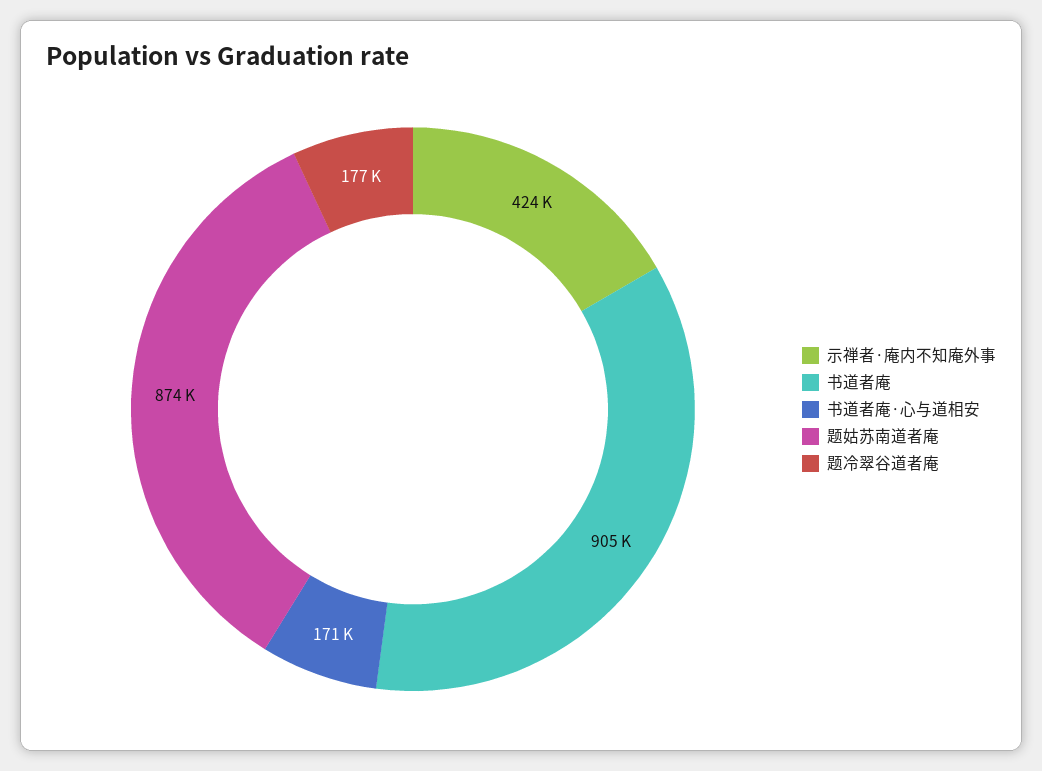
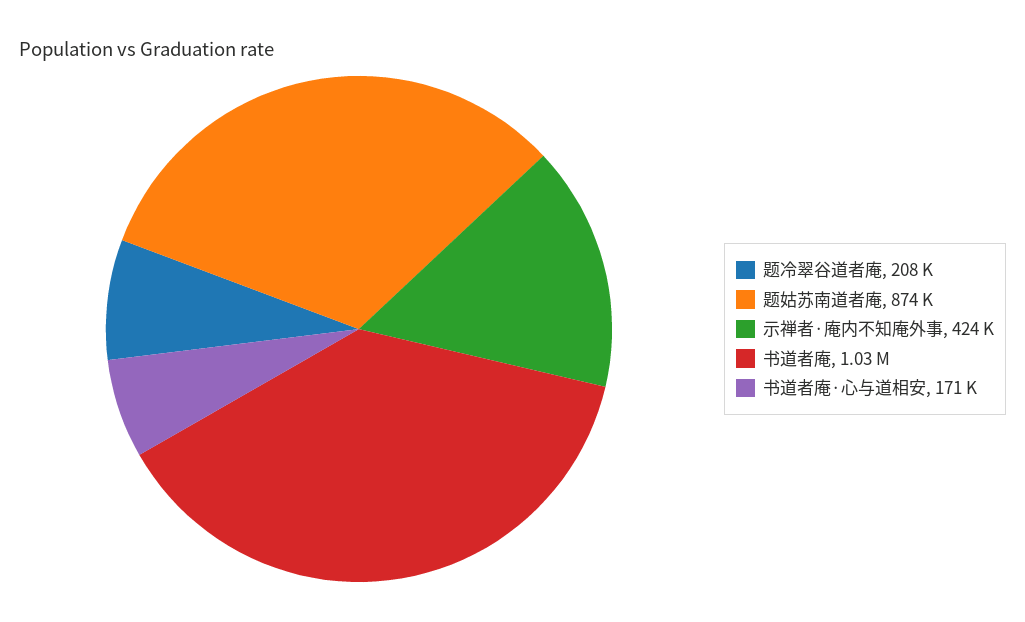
书道者庵: 905000 -> 1030000
题冷翠谷道者庵: 177000 -> 208000

